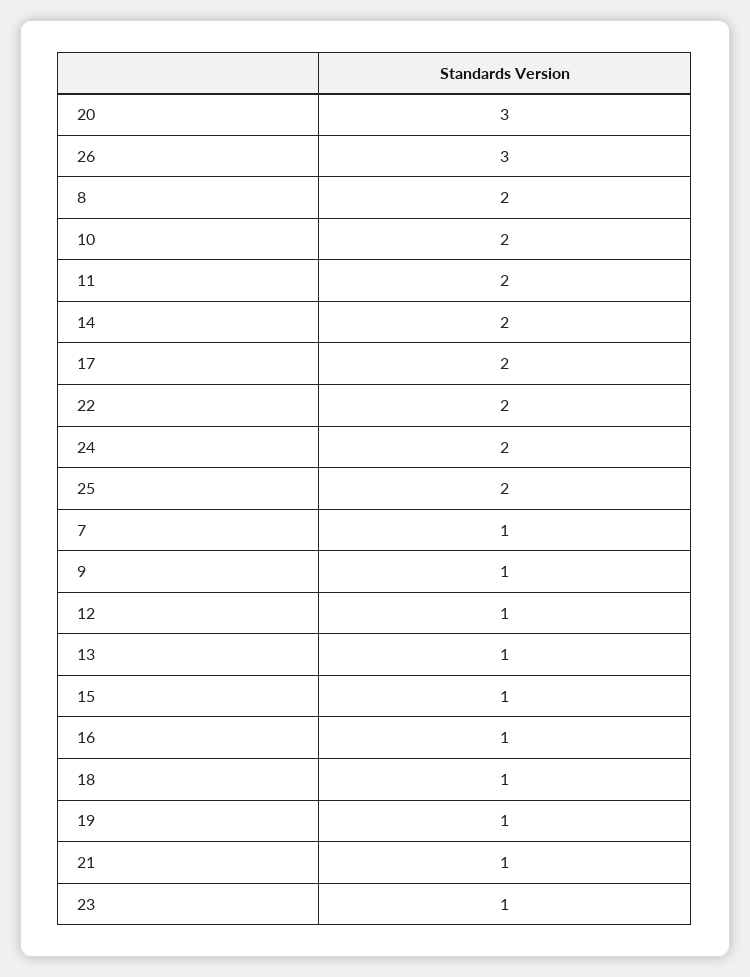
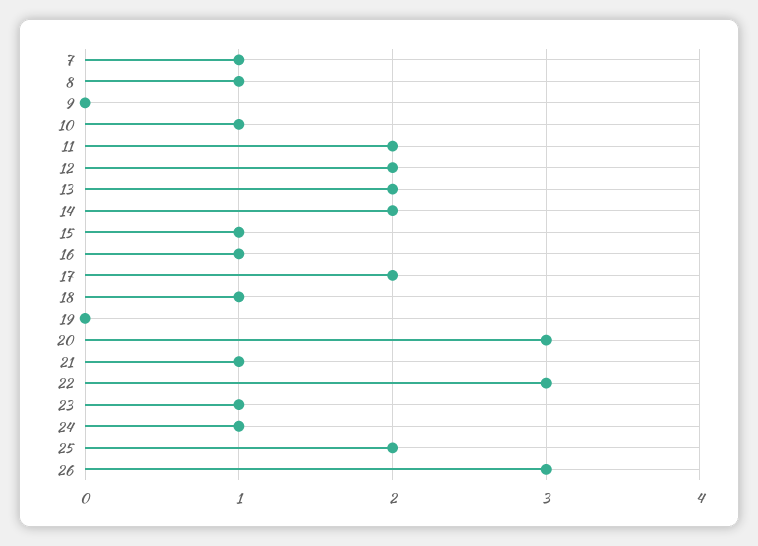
8: 2 -> 1
10: 2 -> 1
22: 2 -> 3
24: 2 -> 1
9: 1 -> 0
12: 1 -> 2
13: 1 -> 2
19: 1 -> 0

